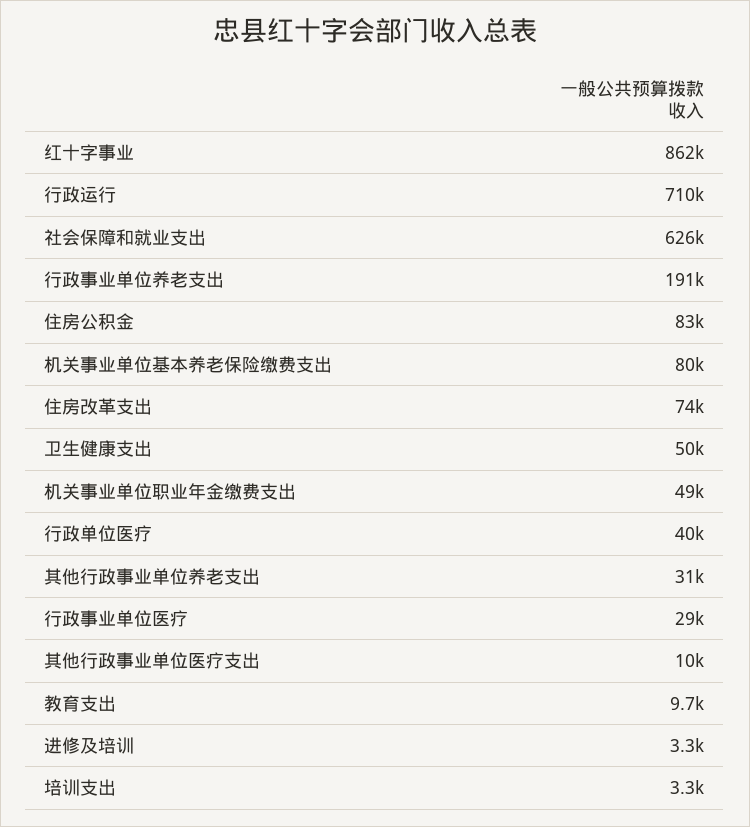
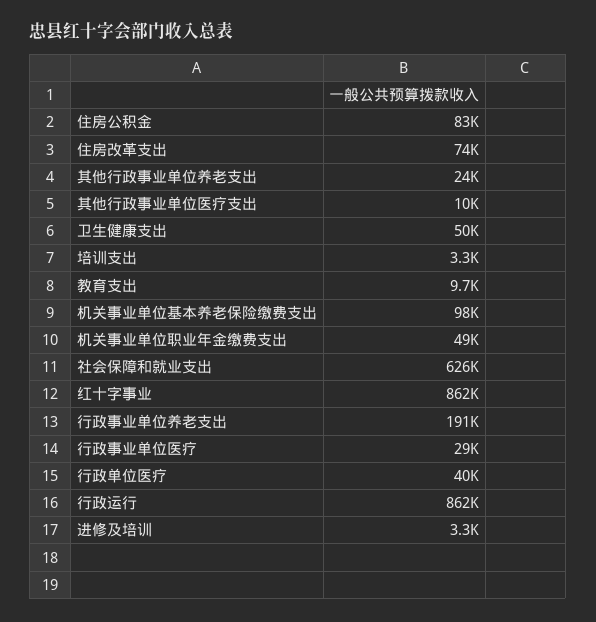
行政运行: 710000 -> 862000
机关事业单位基本养老保险缴费支出: 80000 -> 98000
其他行政事业单位养老支出: 31000 -> 24000

